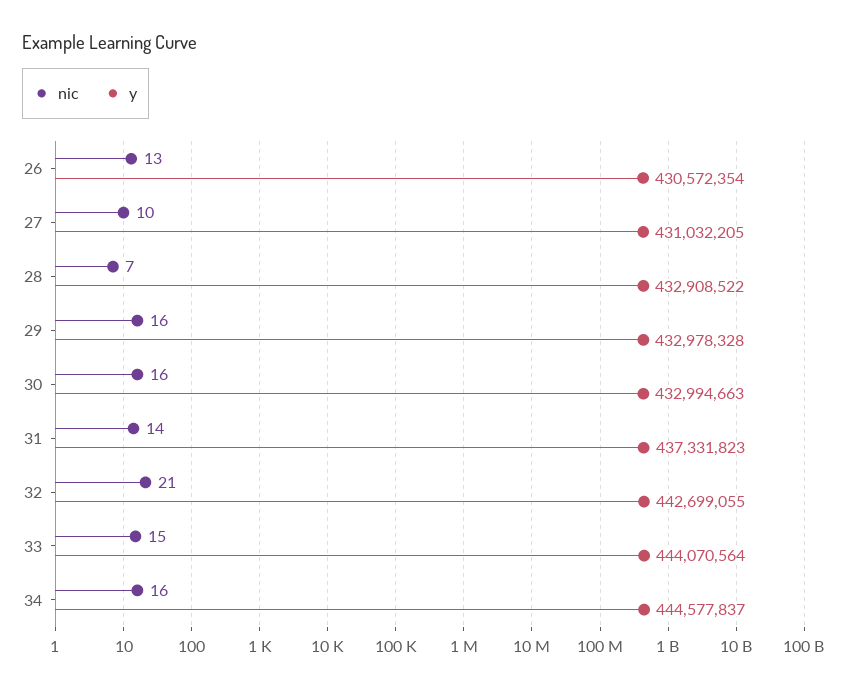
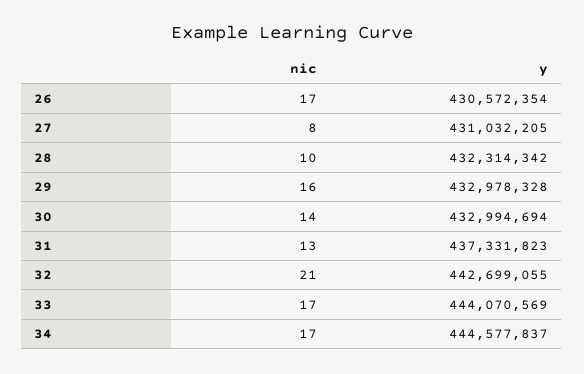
nic, 26: 13 -> 17
nic, 27: 10 -> 8
nic, 28: 7 -> 10
y, 28: 432908522 -> 432314342
nic, 30: 16 -> 14
y, 30: 432994663 -> 432994694
nic, 31: 14 -> 13
nic, 33: 15 -> 17
y, 33: 444070564 -> 444070569
nic, 34: 16 -> 17

